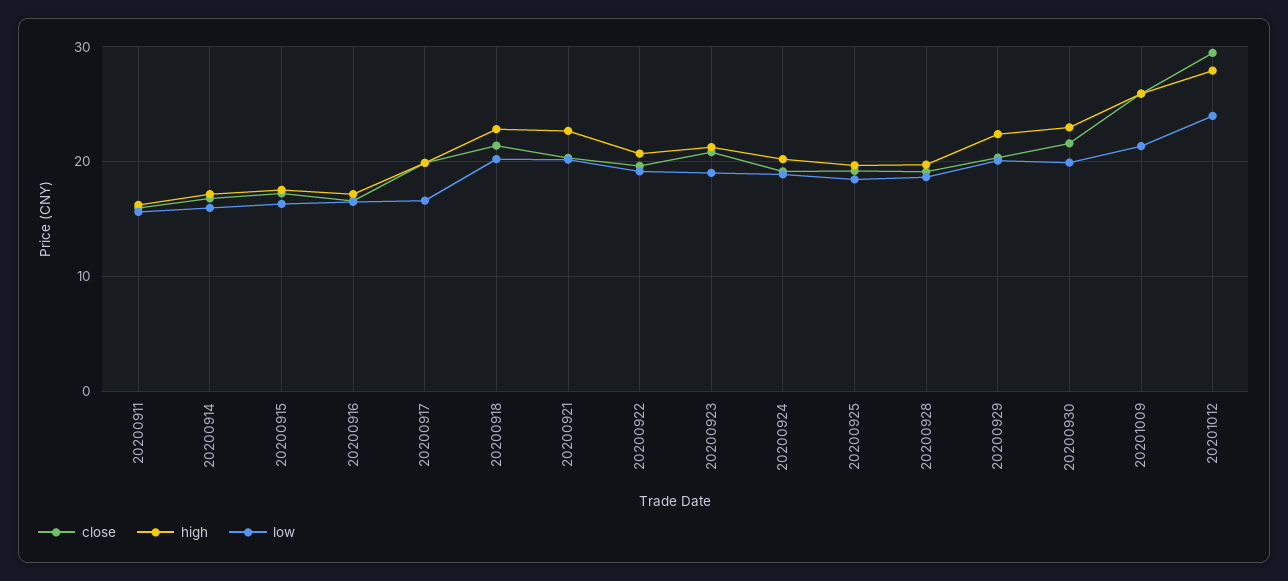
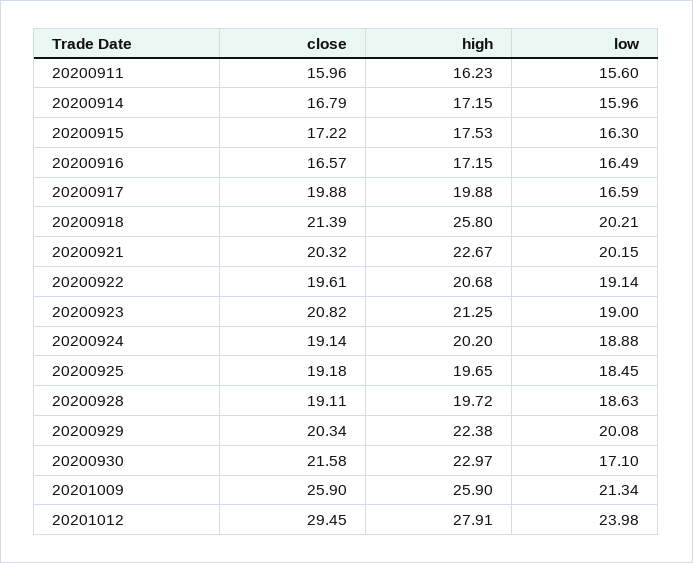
high, 20200918: 23 -> 25.8
low, 20200930: 20 -> 17.1

